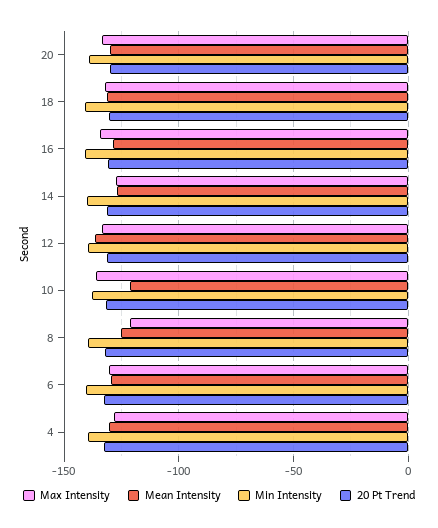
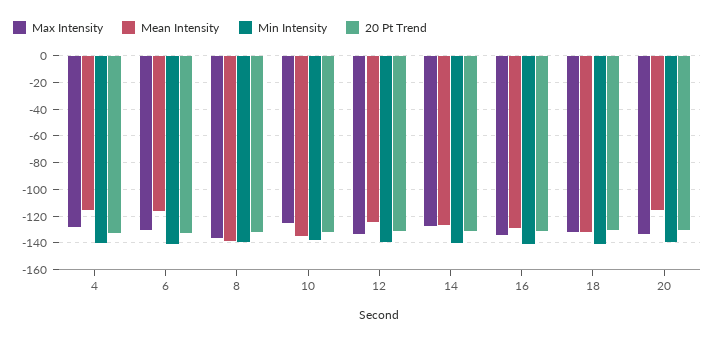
Mean Intensity, 20: -130 -> -115
Mean Intensity, 12: -135 -> -125
Max Intensity, 10: -135 -> -125
Mean Intensity, 10: -120 -> -135
Max Intensity, 8: -120 -> -135
Mean Intensity, 8: -125 -> -140
Mean Intensity, 6: -130 -> -115
Mean Intensity, 4: -130 -> -115

